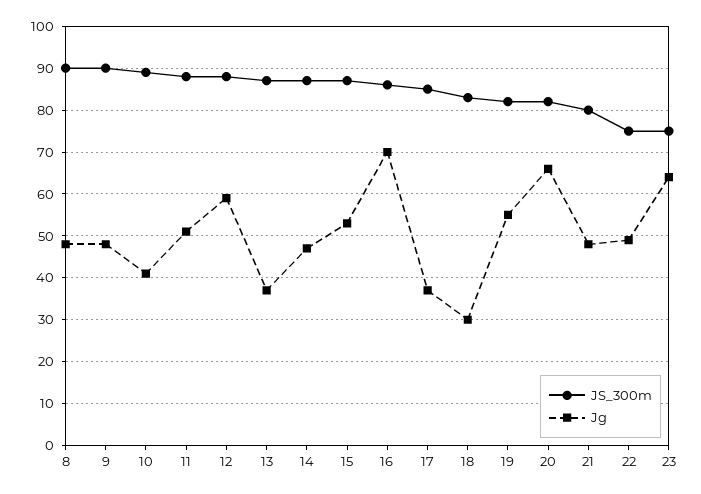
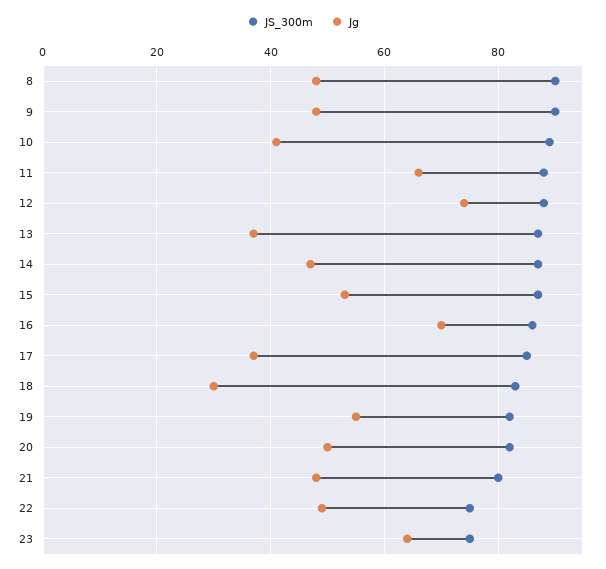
Jg, 11: 50 -> 65
Jg, 12: 60 -> 75
Jg, 20: 65 -> 50

